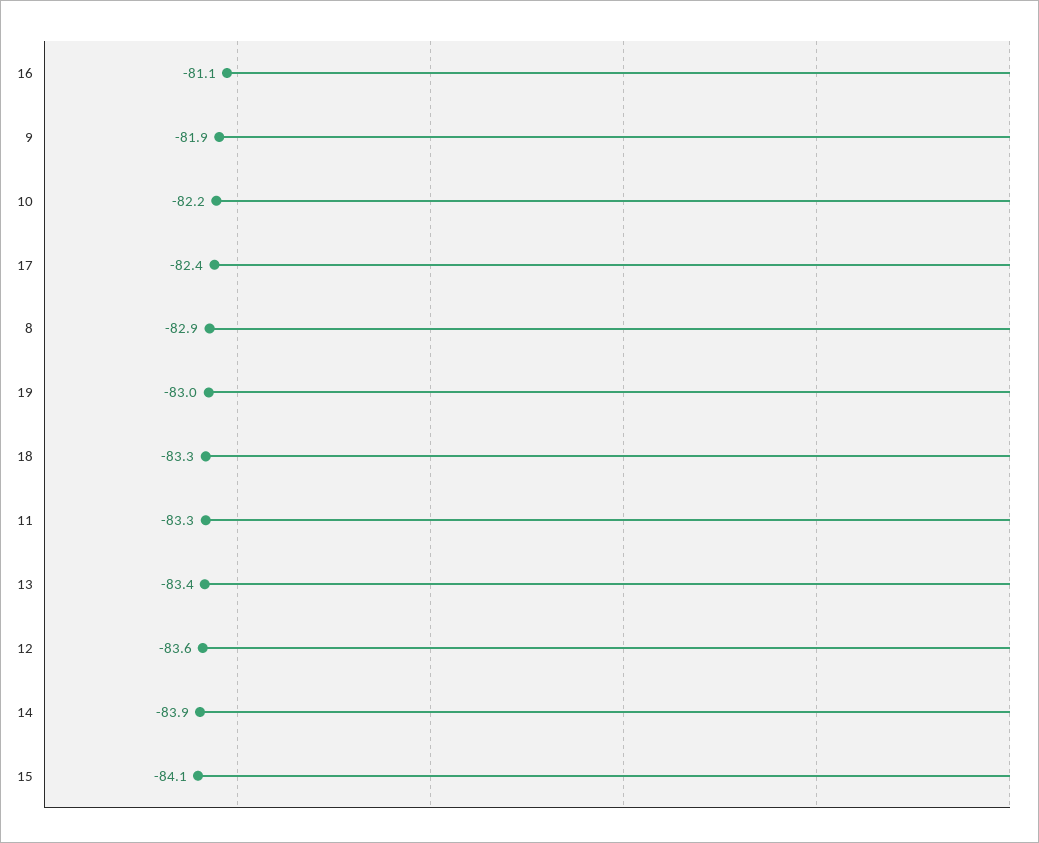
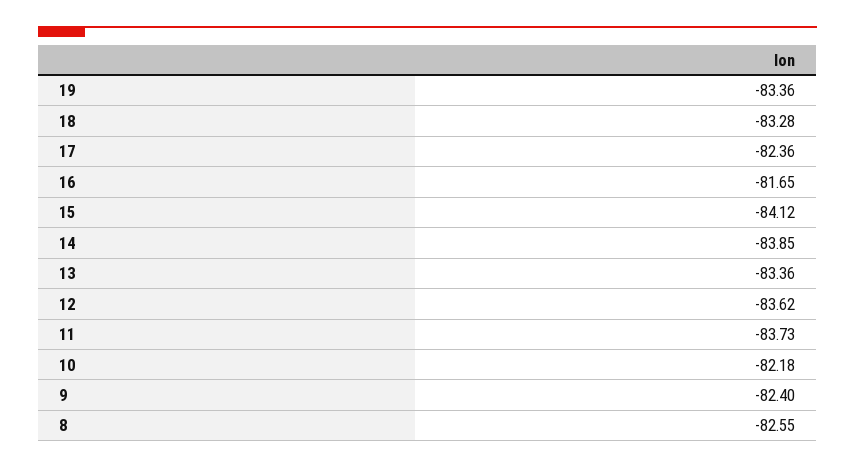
16: -81.1 -> -81.65
9: -81.9 -> -82.4
8: -82.9 -> -82.55
19: -83 -> -83.36
11: -83.3 -> -83.73

